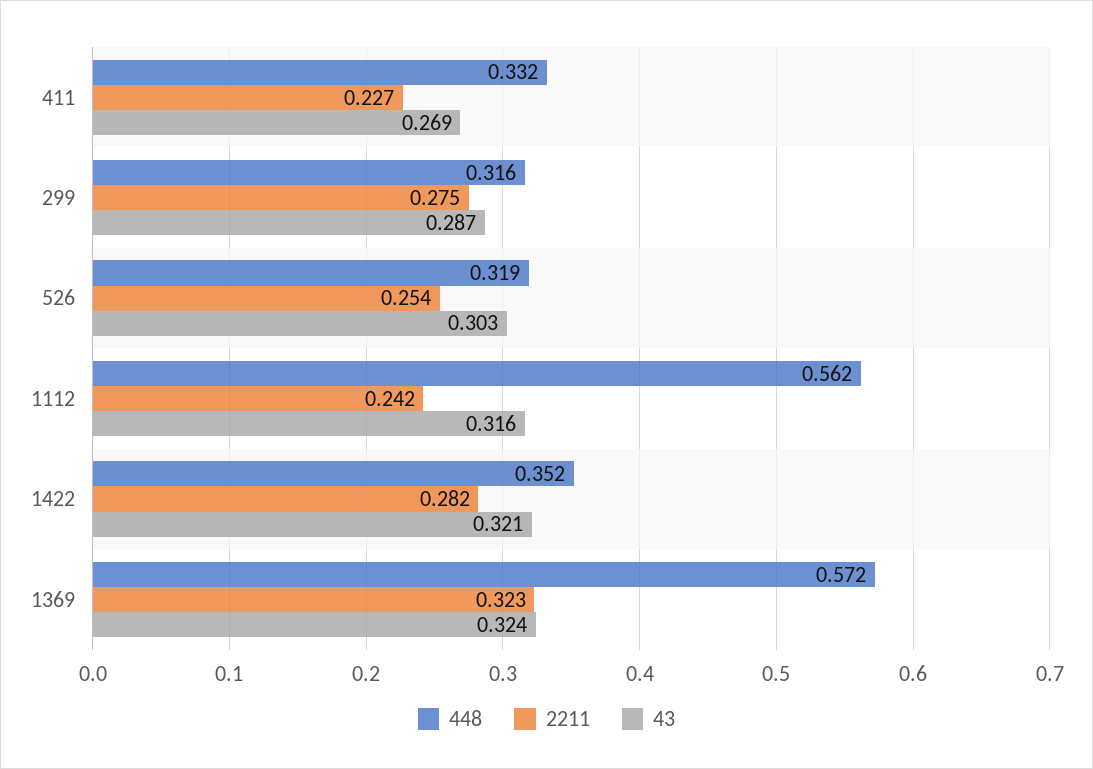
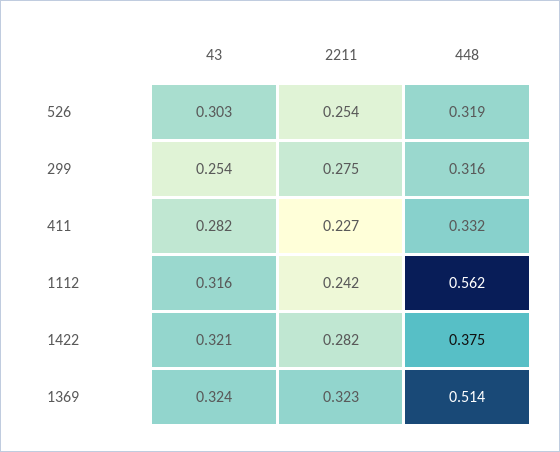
43, 411: 0.269 -> 0.282
43, 299: 0.287 -> 0.254
448, 1422: 0.352 -> 0.375
448, 1369: 0.572 -> 0.514

